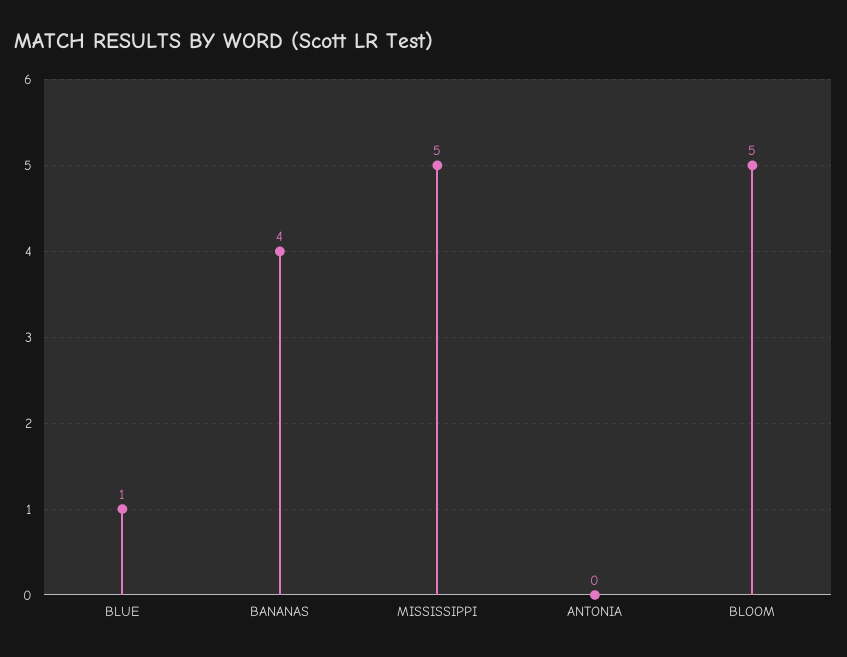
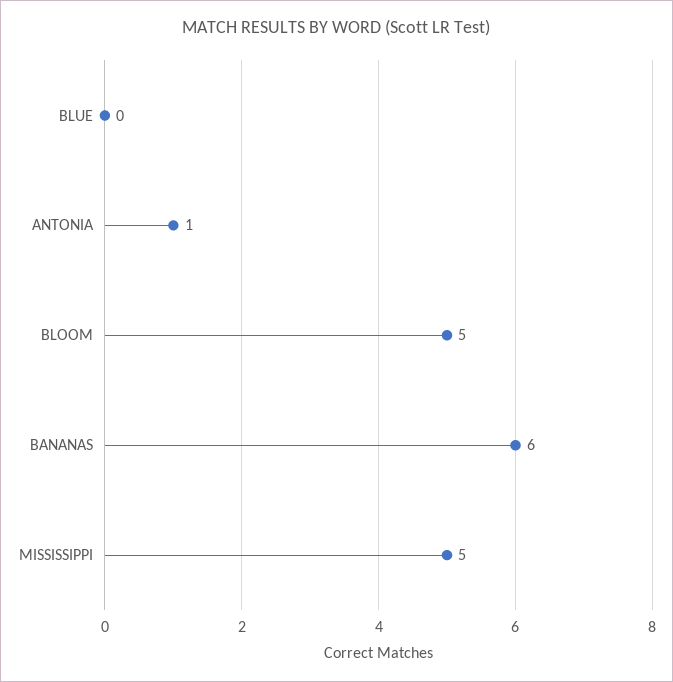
BLUE: 1 -> 0
BANANAS: 4 -> 6
ANTONIA: 0 -> 1

